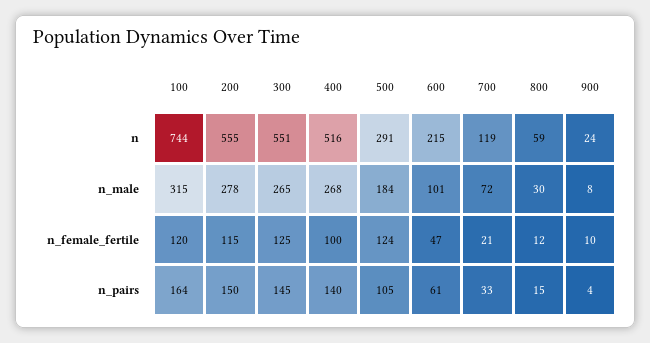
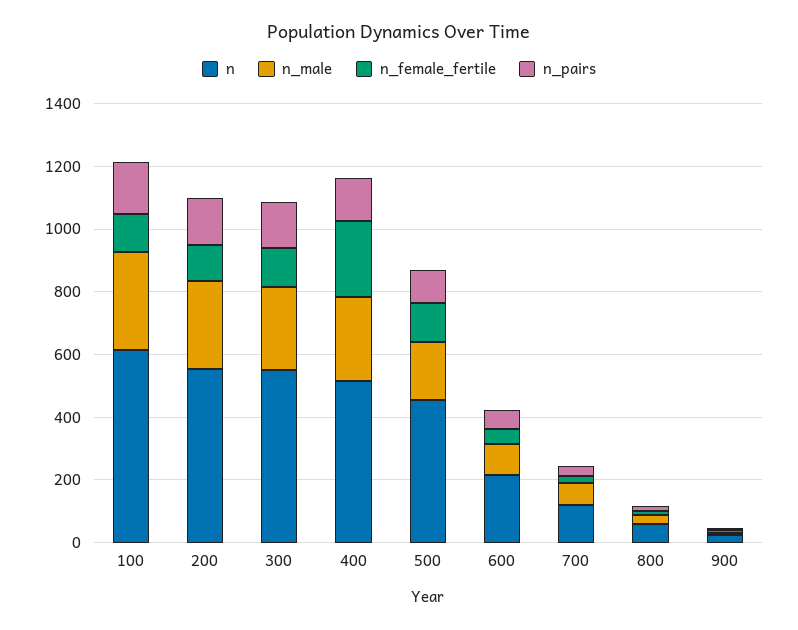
n, 100: 744 -> 600
n, 500: 291 -> 450
n_female_fertile, 400: 100 -> 250

